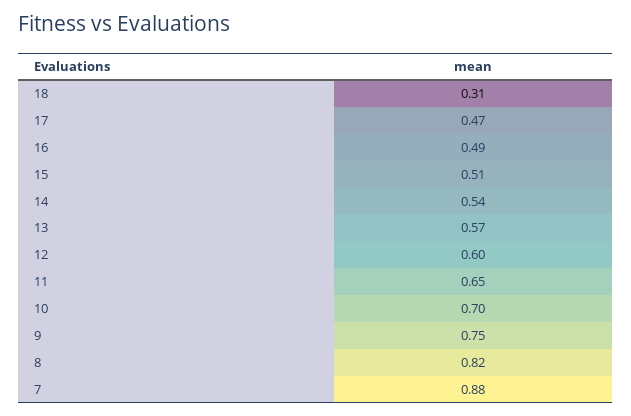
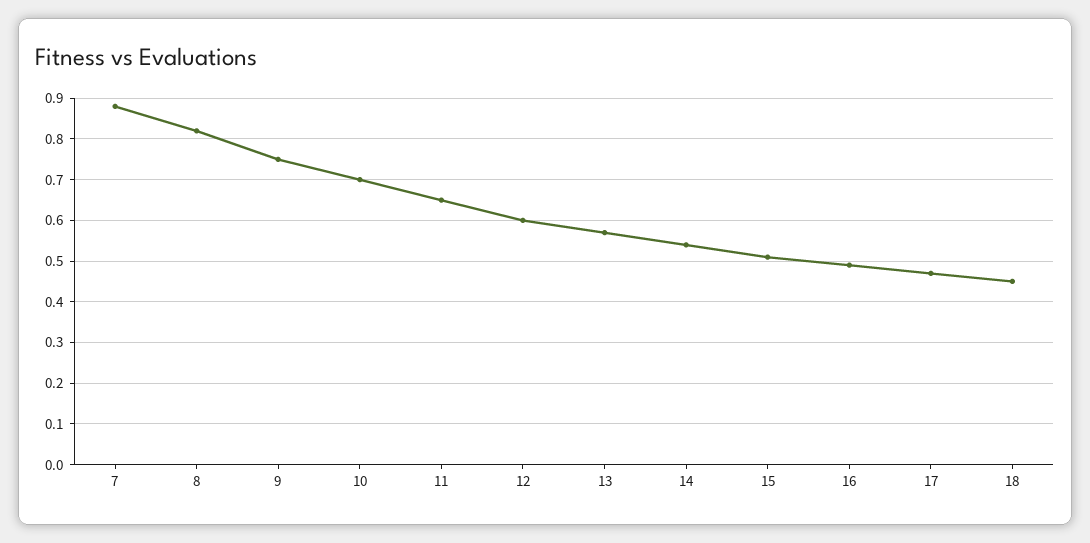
18: 0.31 -> 0.45

